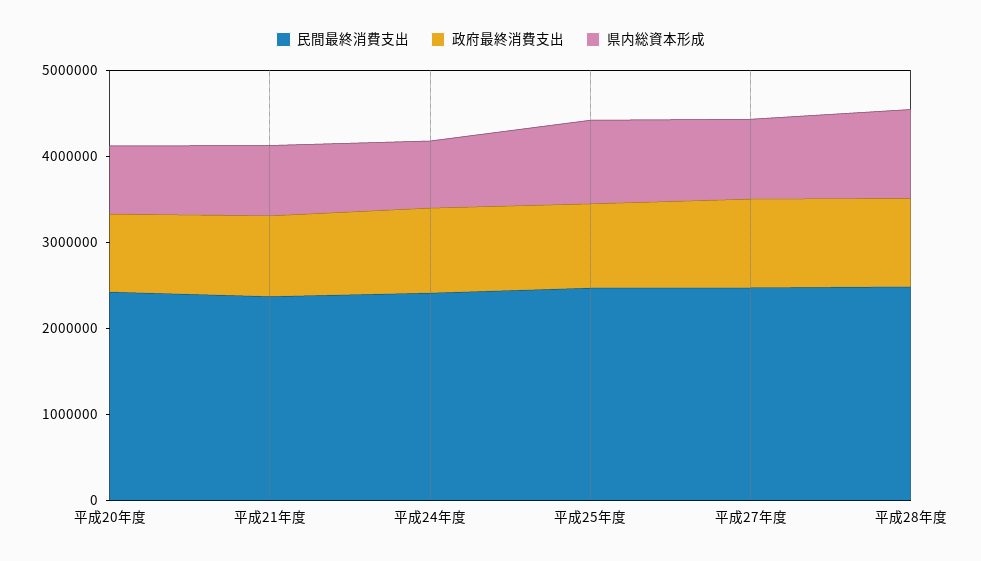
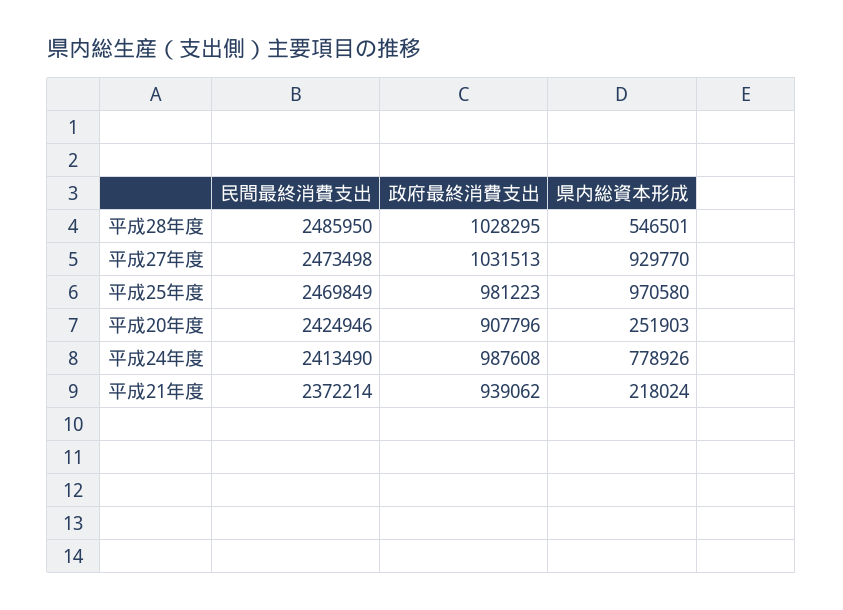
県内総資本形成, 平成20年度: 800000 -> 251903
県内総資本形成, 平成21年度: 800000 -> 218024
県内総資本形成, 平成28年度: 1000000 -> 546501

